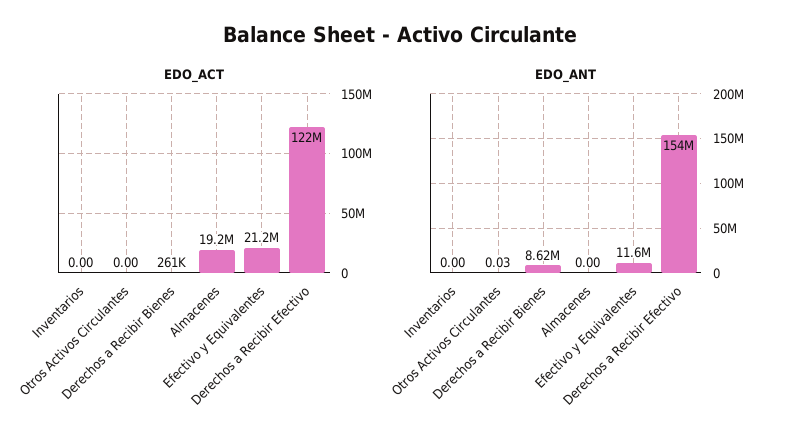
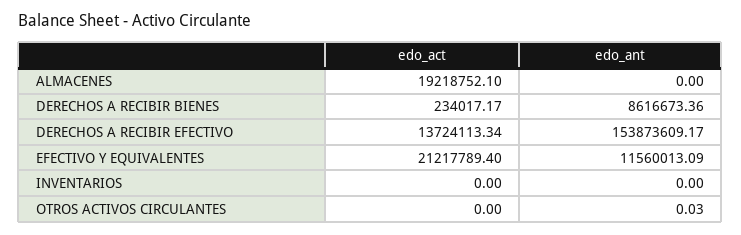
EDO_ACT, Derechos a Recibir Bienes: 261000 -> 234017.17
EDO_ACT, Derechos a Recibir Efectivo: 122000000 -> 13724113.34

